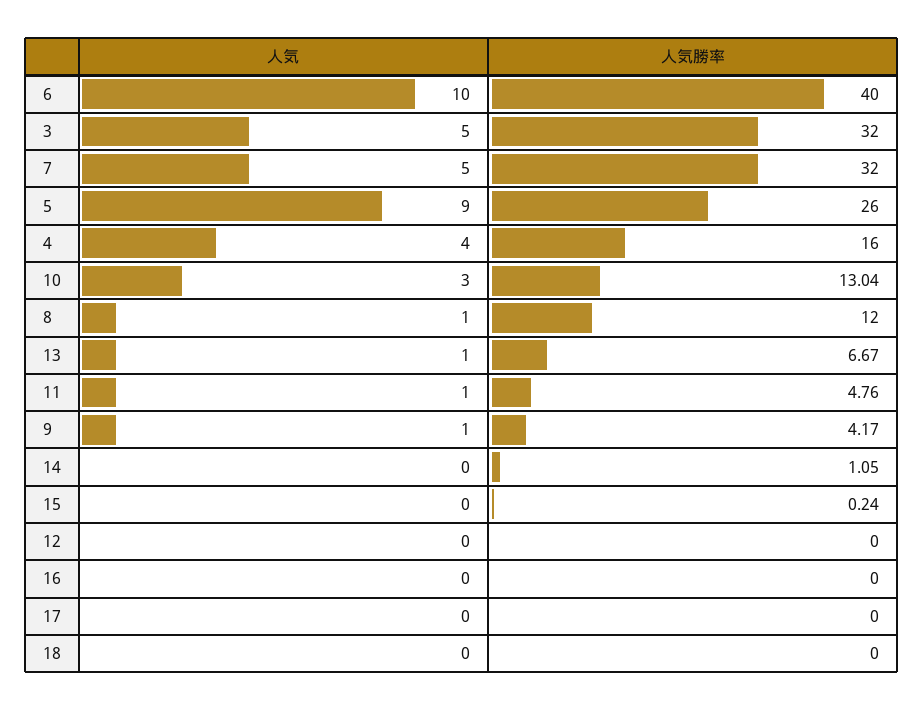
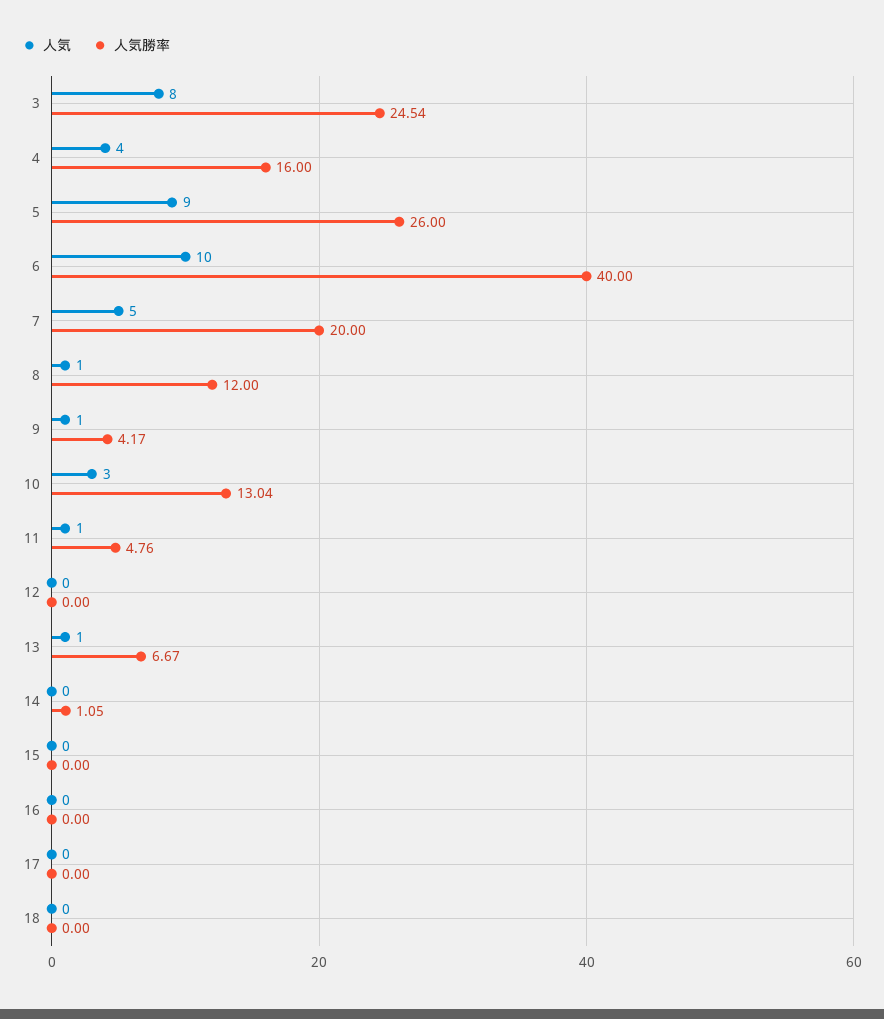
人気, 3: 5 -> 8
人気勝率, 3: 32 -> 24.54
人気勝率, 7: 32 -> 20
人気勝率, 15: 0.24 -> 0

